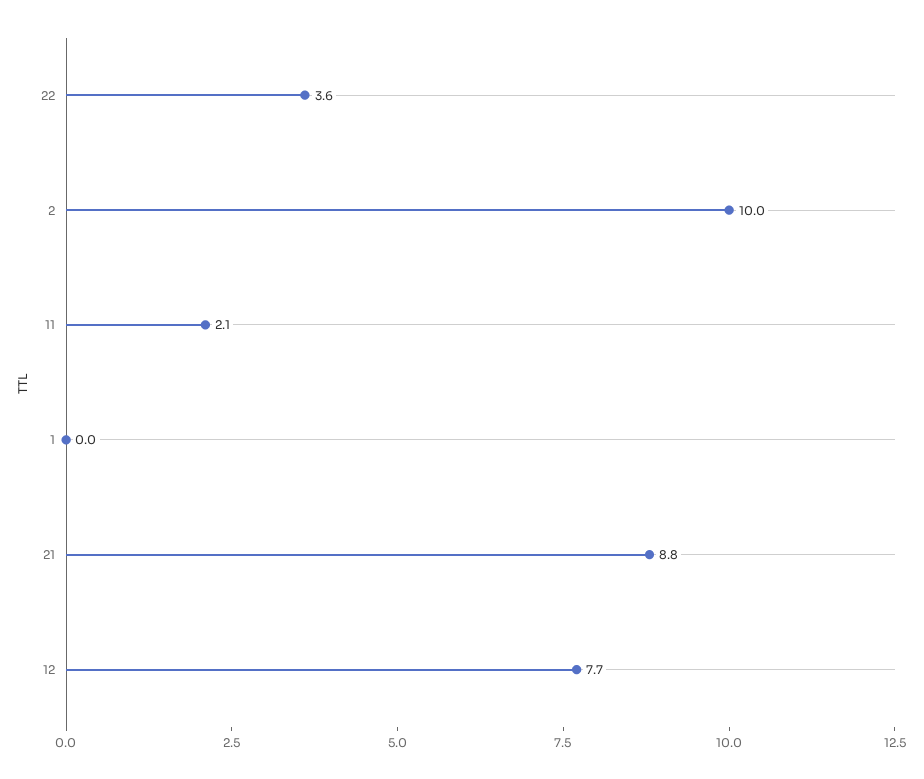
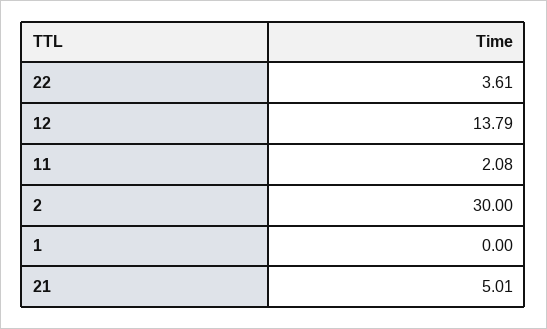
2: 10 -> 30
21: 8.8 -> 5.01
12: 7.7 -> 13.79

